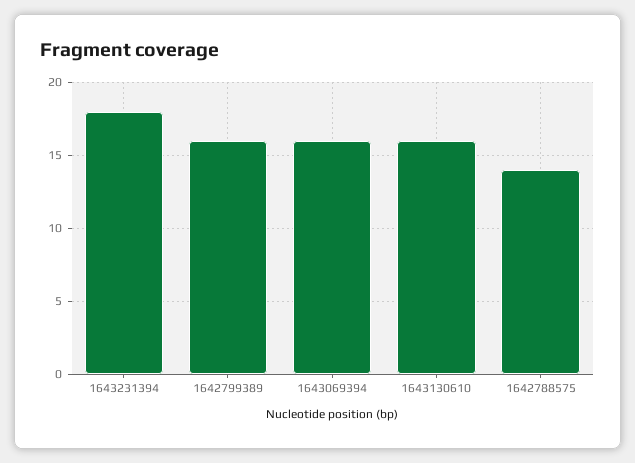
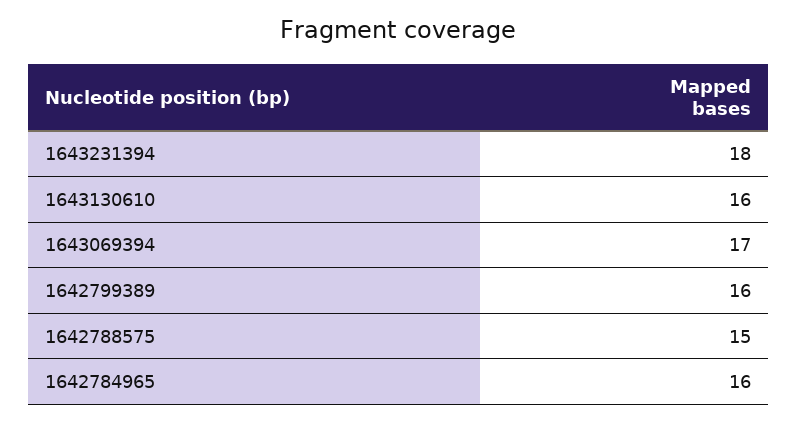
1643069394: 16 -> 17
1642788575: 14 -> 15
1642784965: none -> 16

